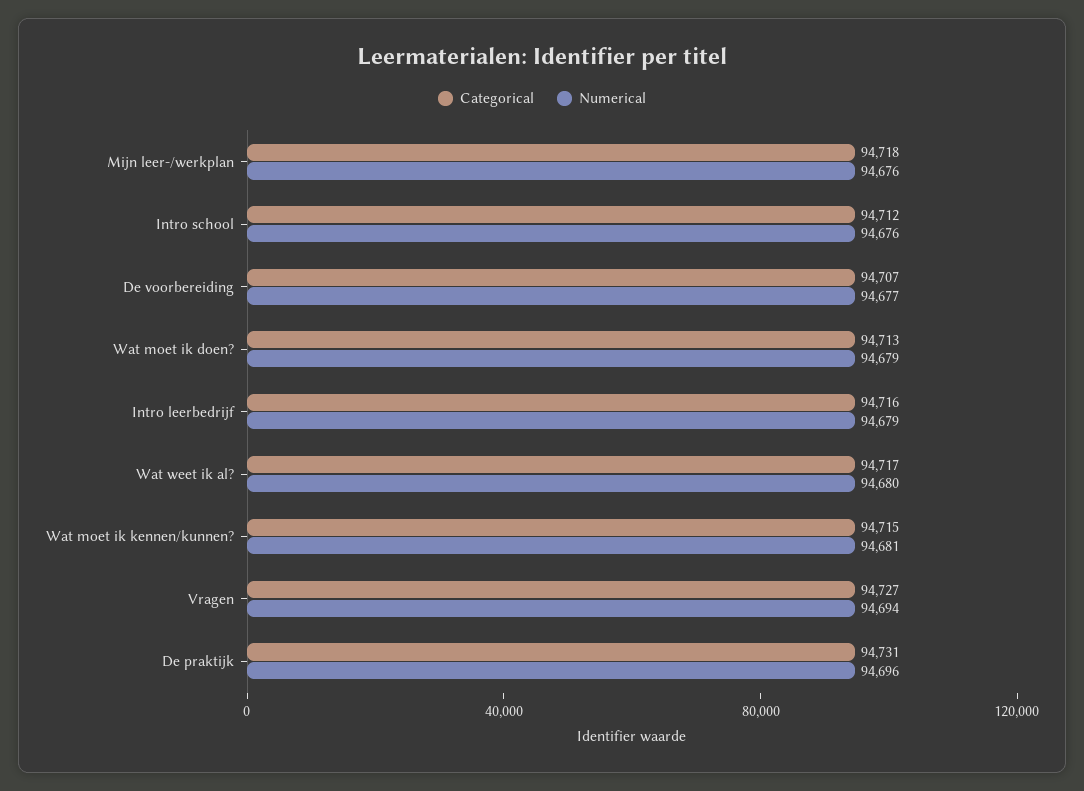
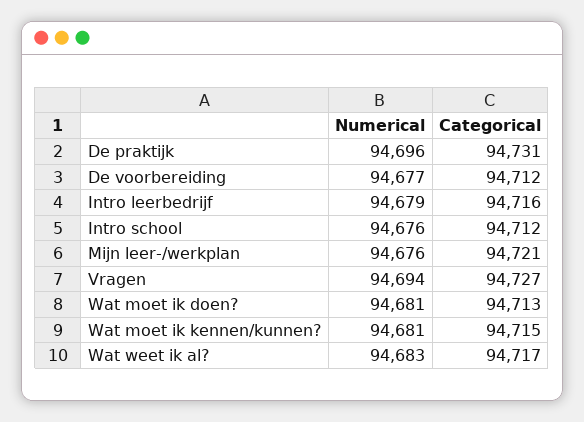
Categorical, Mijn leer-/werkplan: 94718 -> 94721
Categorical, De voorbereiding: 94707 -> 94712
Numerical, Wat moet ik doen?: 94679 -> 94681
Numerical, Wat weet ik al?: 94680 -> 94683

